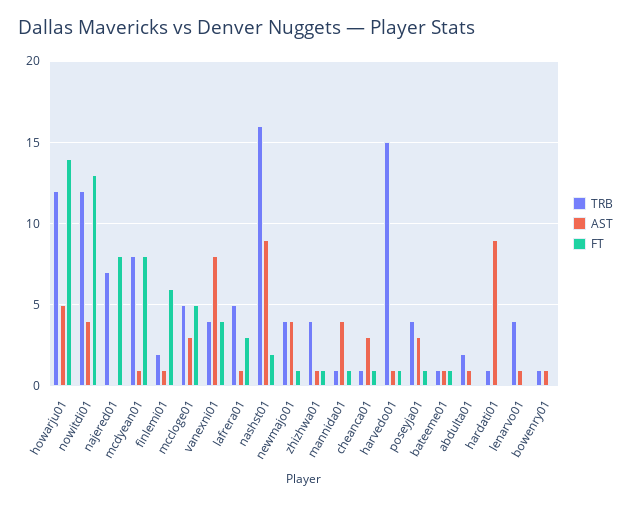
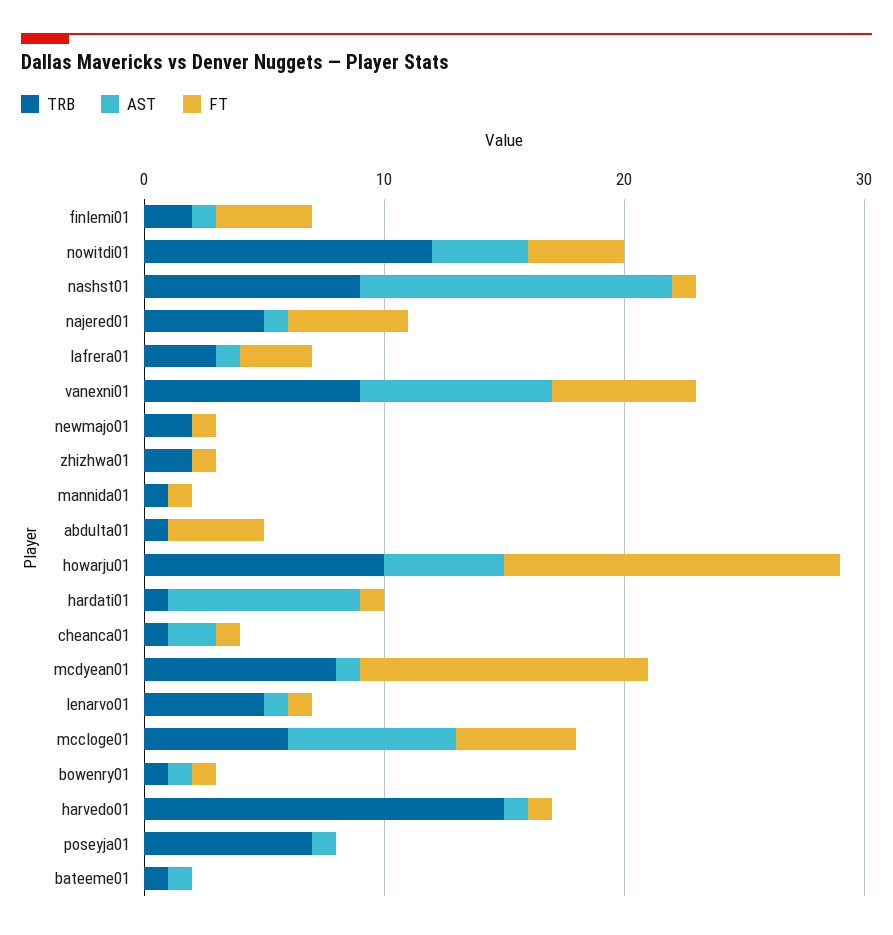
TRB, howarju01: 12 -> 10
FT, nowitdi01: 13 -> 4
TRB, najered01: 7 -> 5
AST, najered01: 0 -> 1
FT, najered01: 8 -> 5
FT, mcdyean01: 8 -> 12
FT, finlemi01: 6 -> 4
TRB, mccloge01: 5 -> 6
AST, mccloge01: 3 -> 7
TRB, vanexni01: 4 -> 9
FT, vanexni01: 4 -> 6
TRB, lafrera01: 5 -> 3
TRB, nashst01: 16 -> 9
AST, nashst01: 9 -> 13
FT, nashst01: 2 -> 1
TRB, newmajo01: 4 -> 2
AST, newmajo01: 4 -> 0
TRB, zhizhwa01: 4 -> 2
AST, zhizhwa01: 1 -> 0
AST, mannida01: 4 -> 0
AST, cheanca01: 3 -> 2
TRB, poseyja01: 4 -> 7
AST, poseyja01: 3 -> 1
FT, poseyja01: 1 -> 0
FT, bateeme01: 1 -> 0
TRB, abdulta01: 2 -> 1
AST, abdulta01: 1 -> 0
FT, abdulta01: 0 -> 4
AST, hardati01: 9 -> 8
FT, hardati01: 0 -> 1
TRB, lenarvo01: 4 -> 5
FT, lenarvo01: 0 -> 1
FT, bowenry01: 0 -> 1

